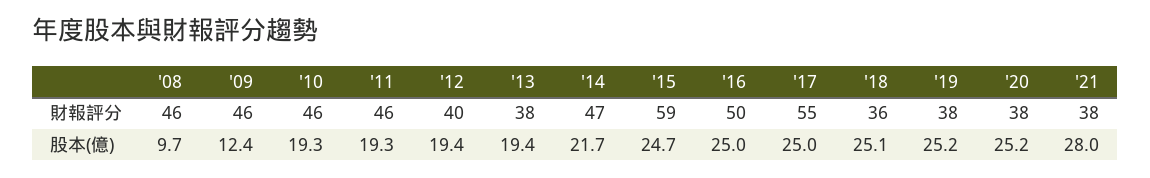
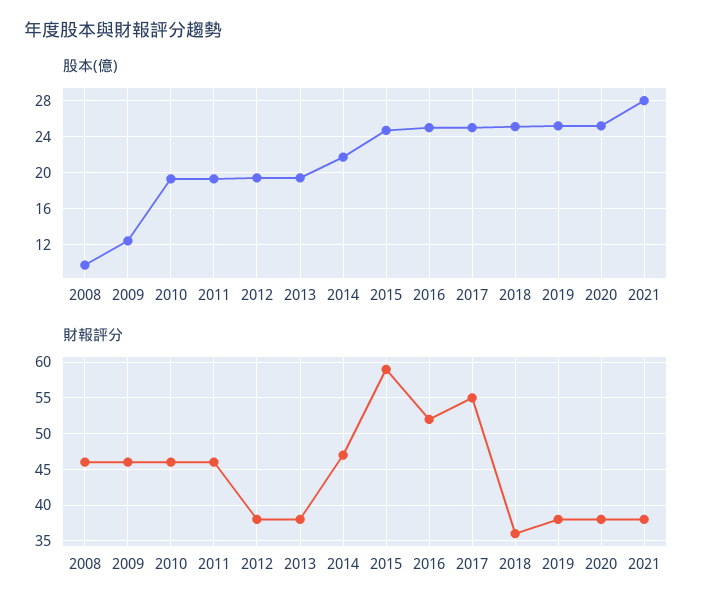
財報評分, '12: 40 -> 38
財報評分, '16: 50 -> 52

